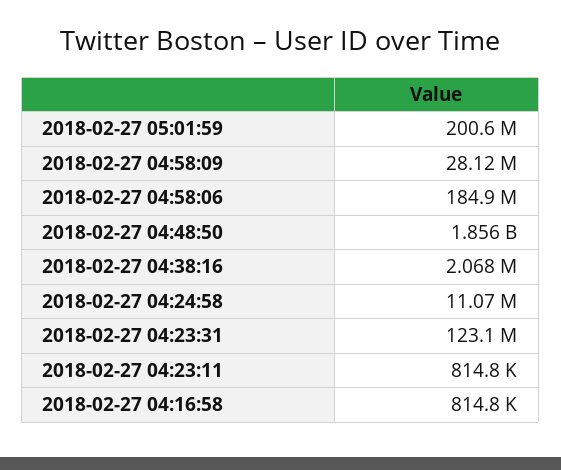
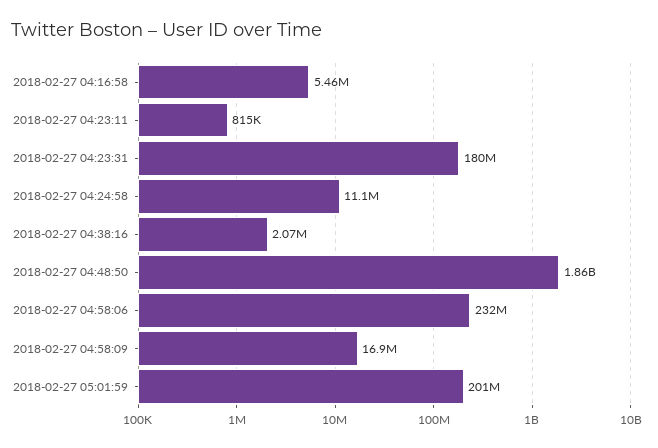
2018-02-27 04:58:09: 28120000 -> 16900000
2018-02-27 04:58:06: 184900000 -> 232000000
2018-02-27 04:23:31: 123100000 -> 180000000
2018-02-27 04:16:58: 814800 -> 5460000

